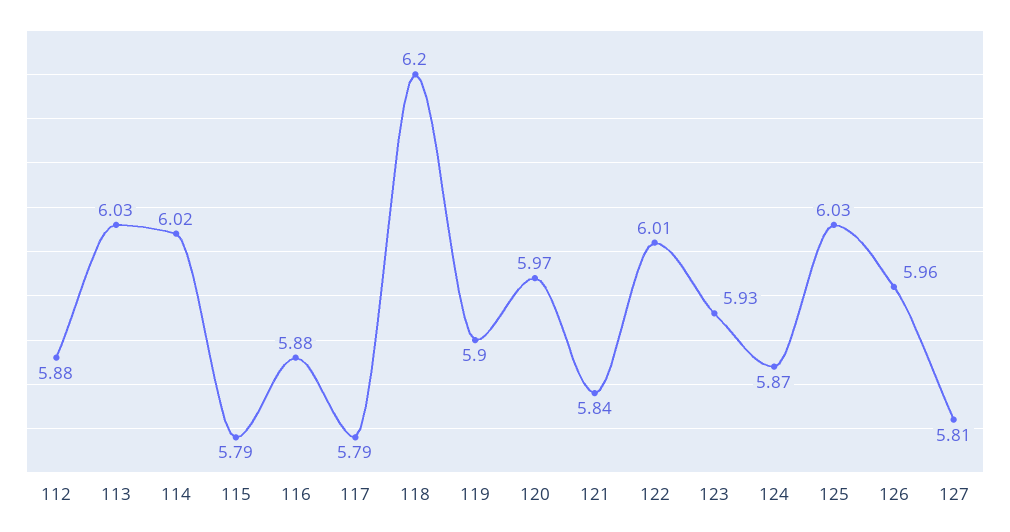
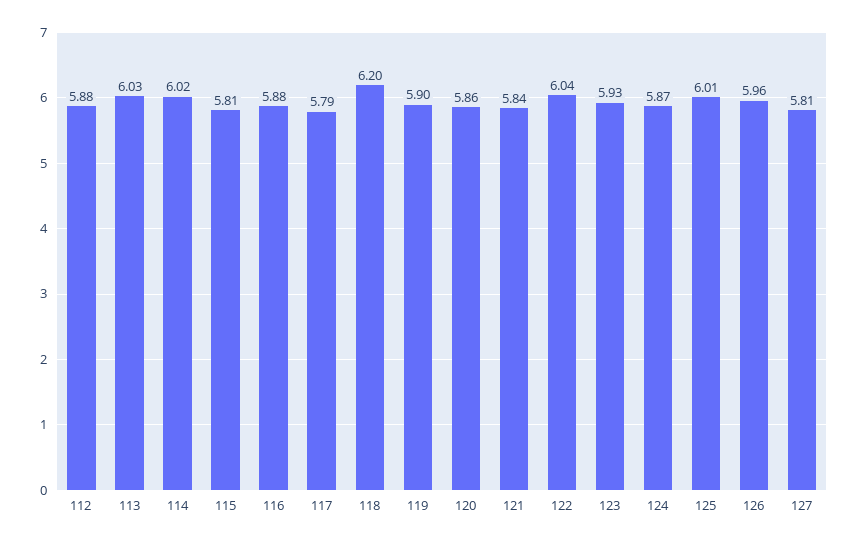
115: 5.79 -> 5.81
120: 5.97 -> 5.86
122: 6.01 -> 6.04
125: 6.03 -> 6.01

